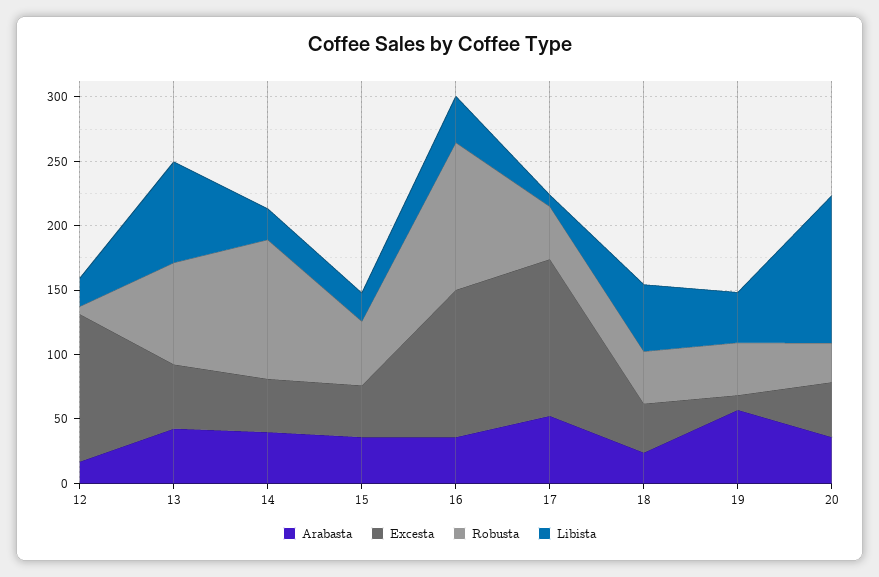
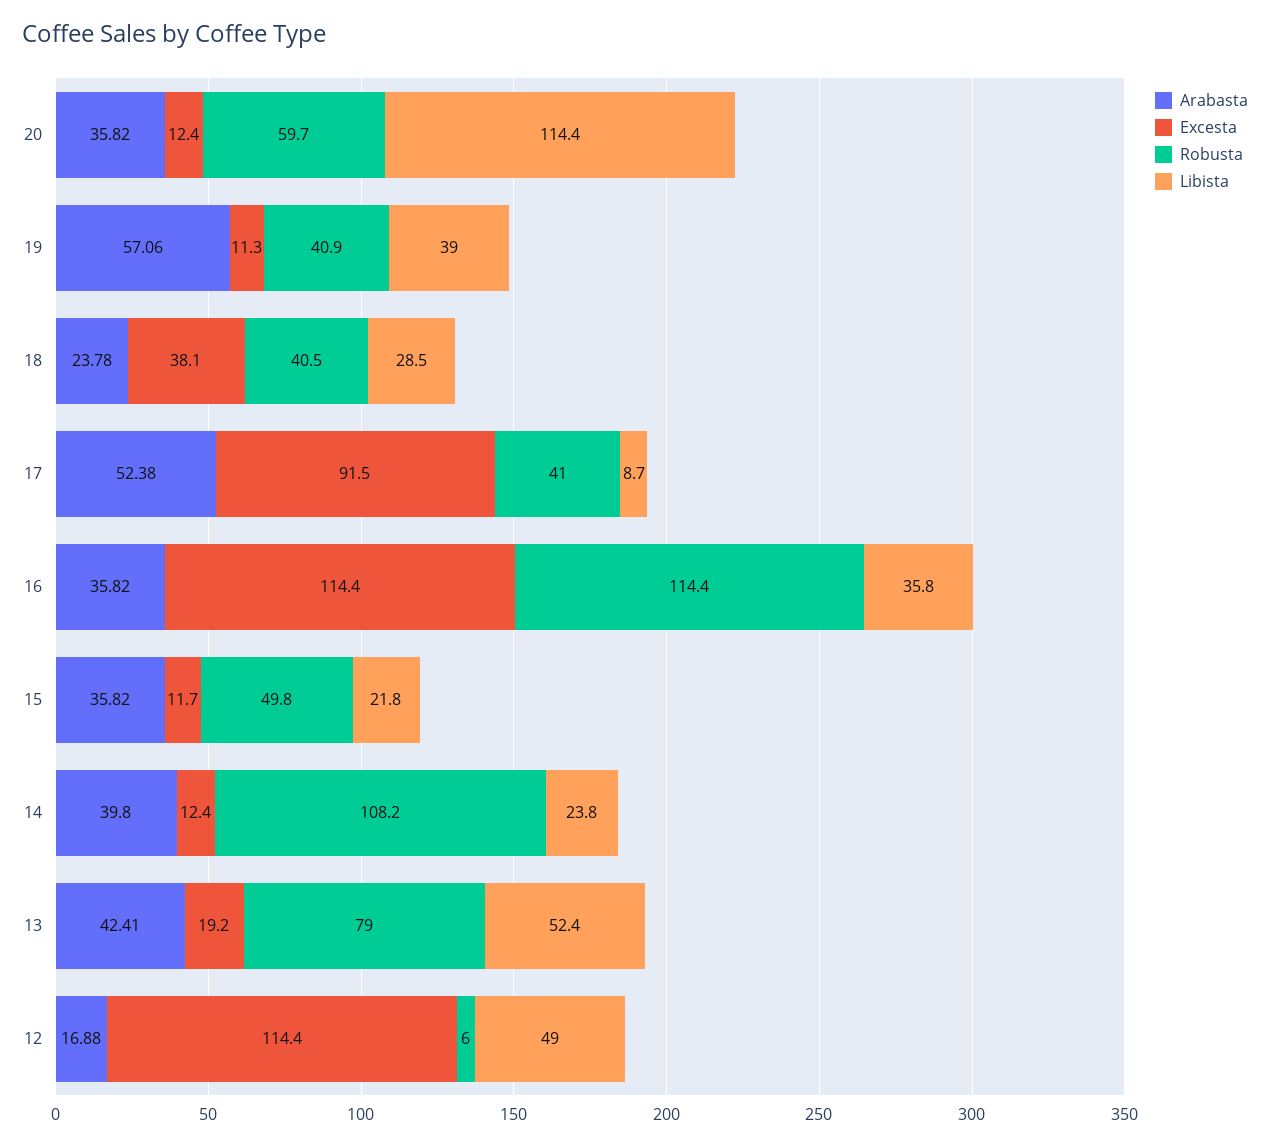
Libista, 12: 20 -> 49
Excesta, 13: 50 -> 19.2
Libista, 13: 80 -> 52.4
Excesta, 14: 40 -> 12.4
Excesta, 15: 40 -> 11.7
Excesta, 17: 120 -> 91.5
Libista, 18: 50 -> 28.5
Excesta, 20: 40 -> 12.4
Robusta, 20: 30 -> 59.7

